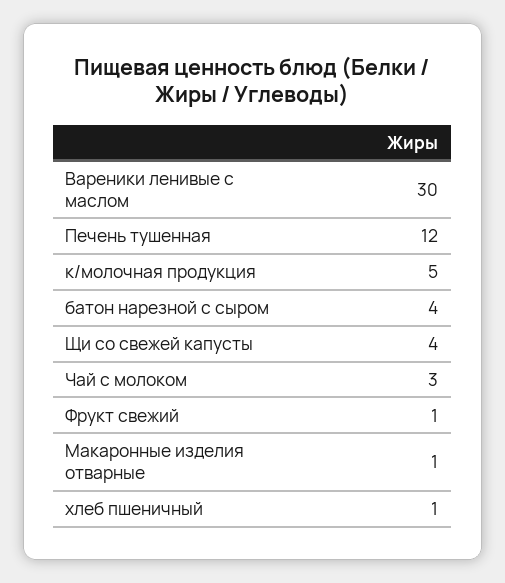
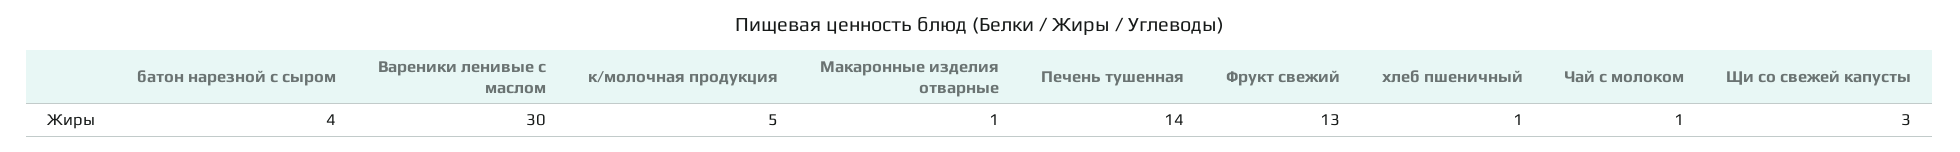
Печень тушенная: 12 -> 14
Щи со свежей капусты: 4 -> 3
Чай с молоком: 3 -> 1
Фрукт свежий: 1 -> 13

